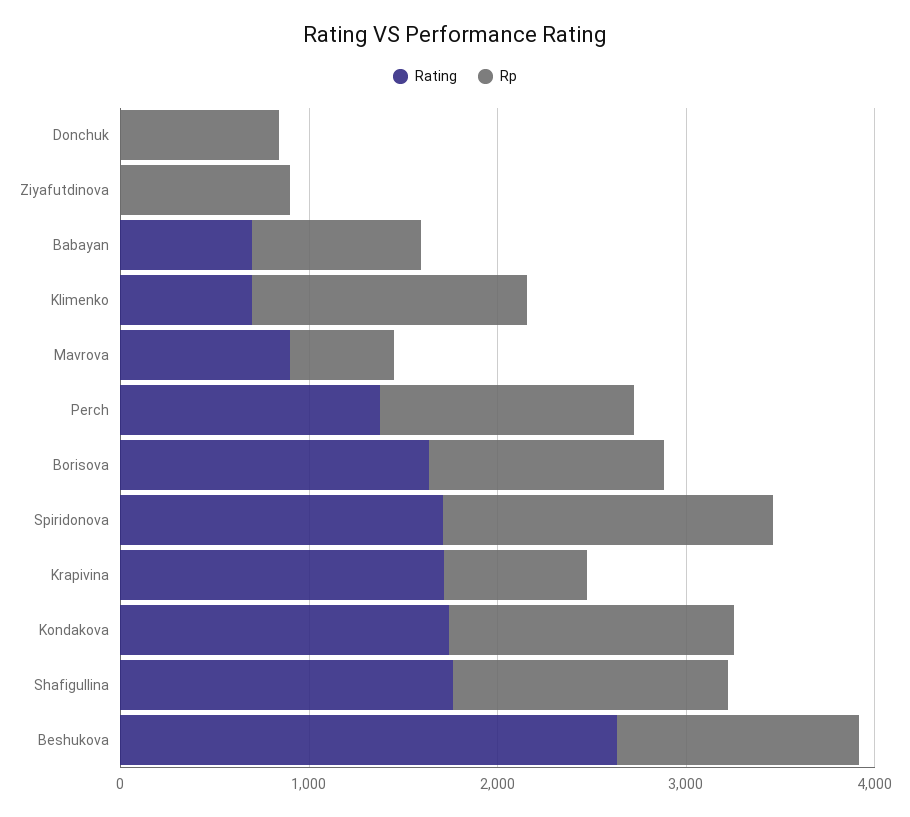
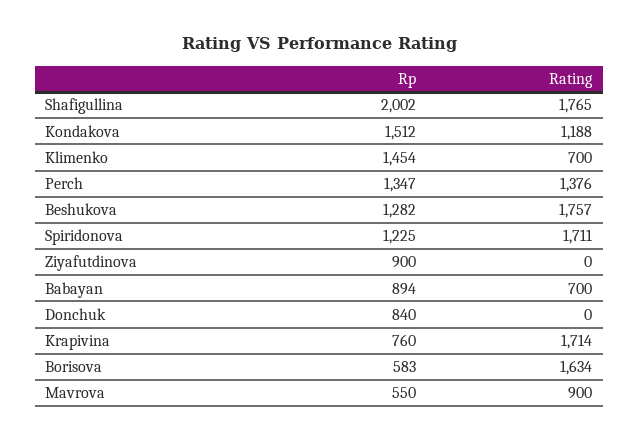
Rp, Borisova: 1200 -> 583
Rp, Spiridonova: 1800 -> 1225
Rating, Kondakova: 1800 -> 1188
Rp, Shafigullina: 1400 -> 2002
Rating, Beshukova: 2600 -> 1757

